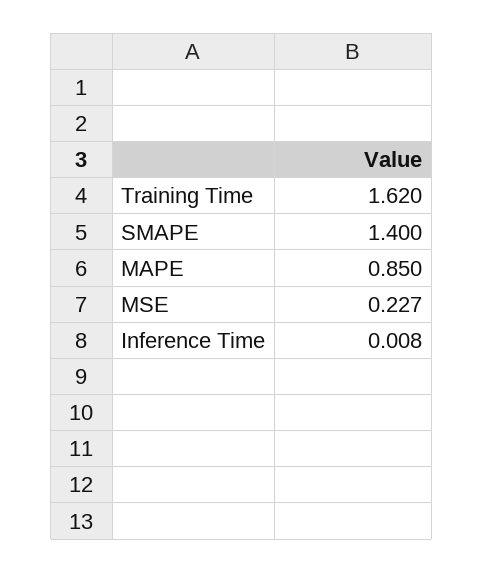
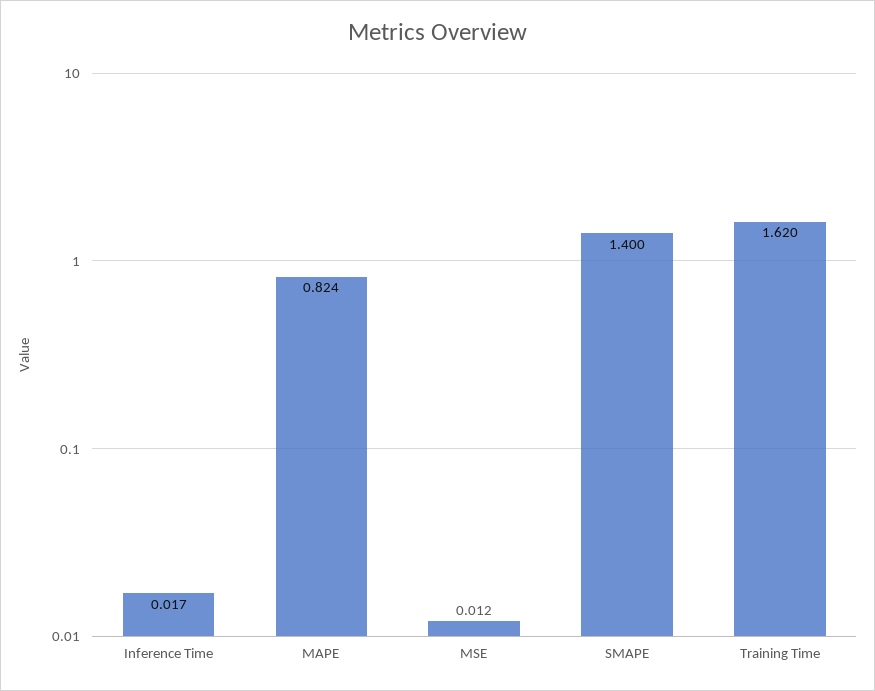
MAPE: 0.85 -> 0.824
MSE: 0.227 -> 0.012
Inference Time: 0.008 -> 0.017

